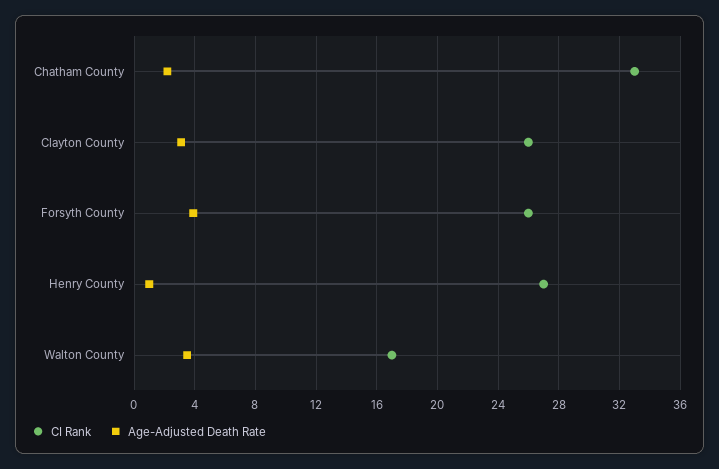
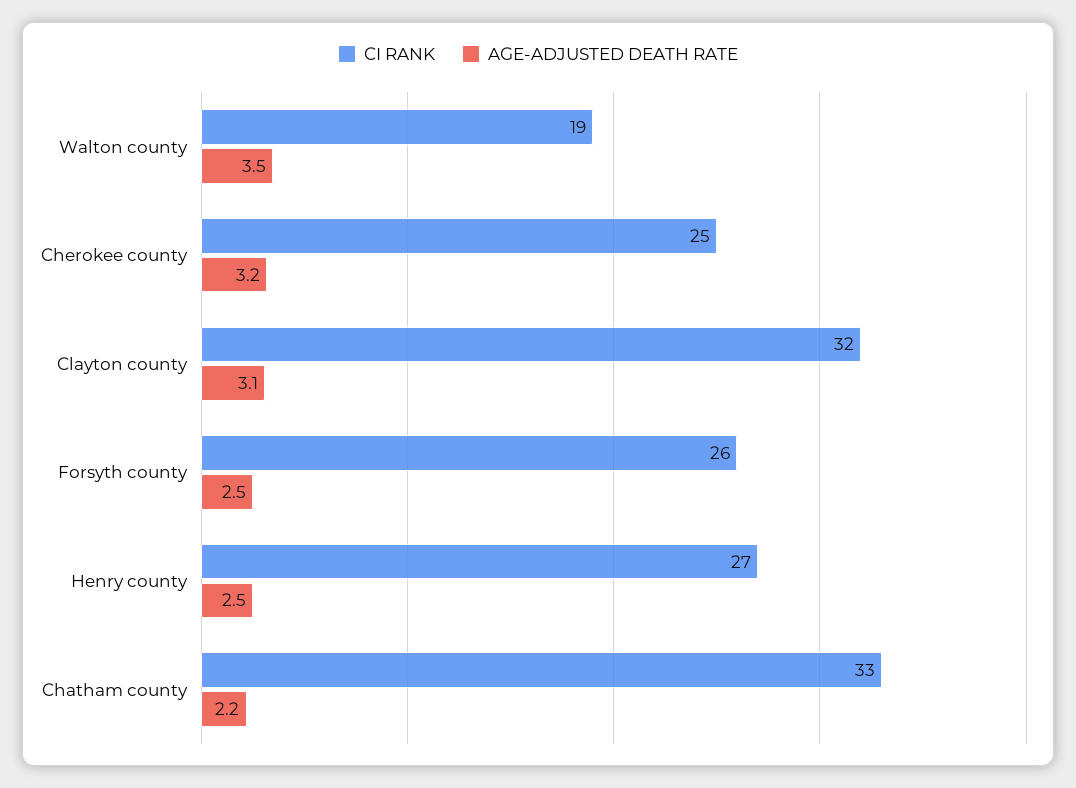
CI Rank, Clayton County: 26 -> 32
Age-Adjusted Death Rate, Forsyth County: 4 -> 2.5
Age-Adjusted Death Rate, Henry County: 1 -> 2.5
CI Rank, Walton County: 17 -> 19
CI Rank, Cherokee county: none -> 25
Age-Adjusted Death Rate, Cherokee county: none -> 3.2

